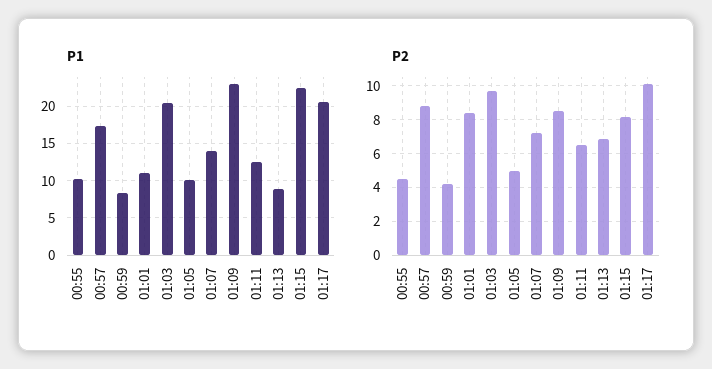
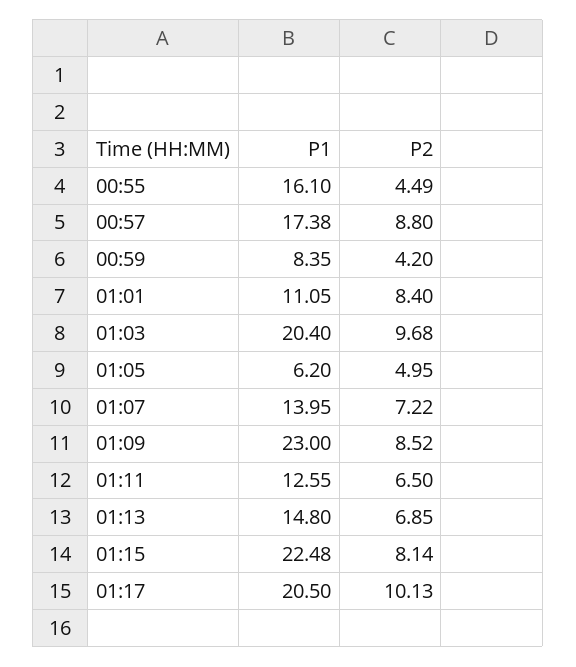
P1, 00:55: 10 -> 16.1
P1, 01:05: 10 -> 6.2
P1, 01:13: 9 -> 14.8

